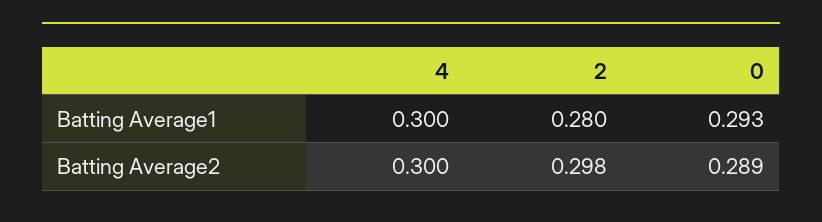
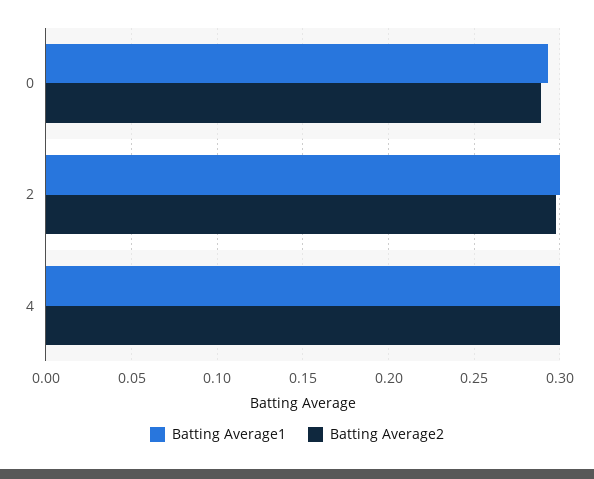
Batting Average1, 2: 0.28 -> 0.3

